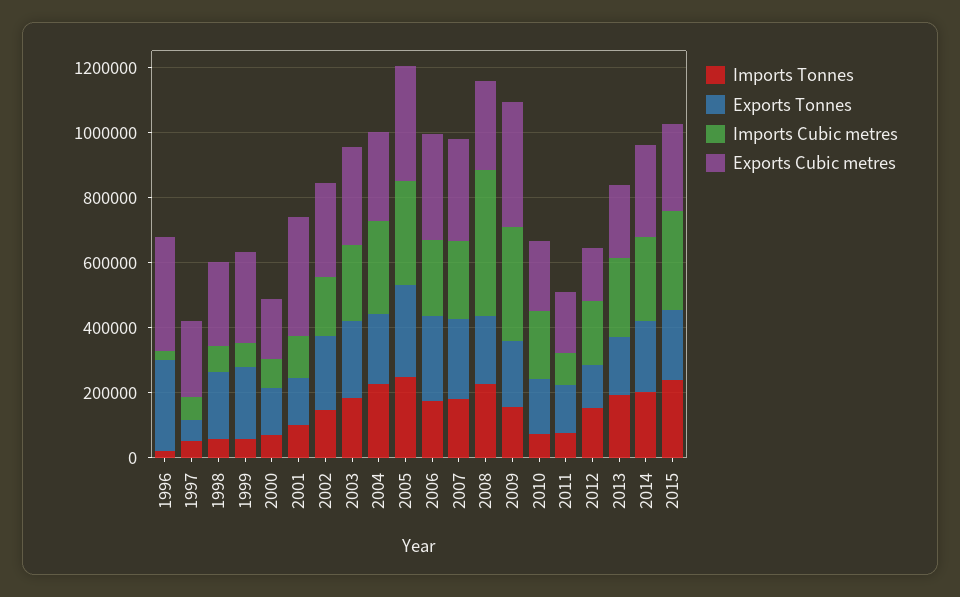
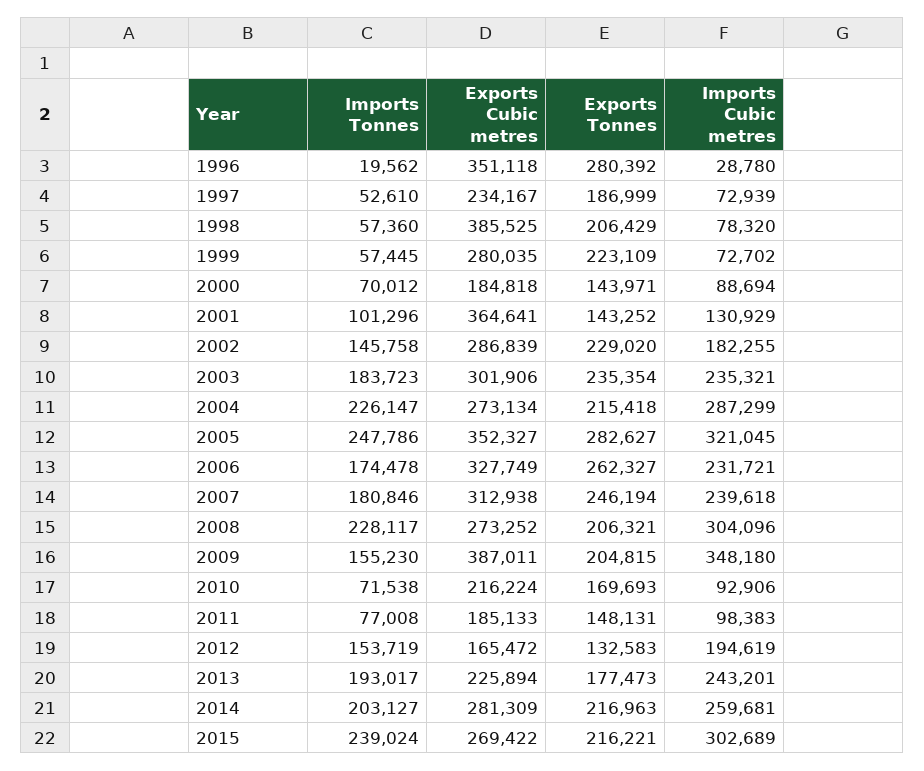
Exports Tonnes, 1997: 50000 -> 186999
Exports Cubic metres, 1998: 250000 -> 385525
Imports Cubic metres, 2008: 450000 -> 304096
Imports Cubic metres, 2010: 200000 -> 92906

